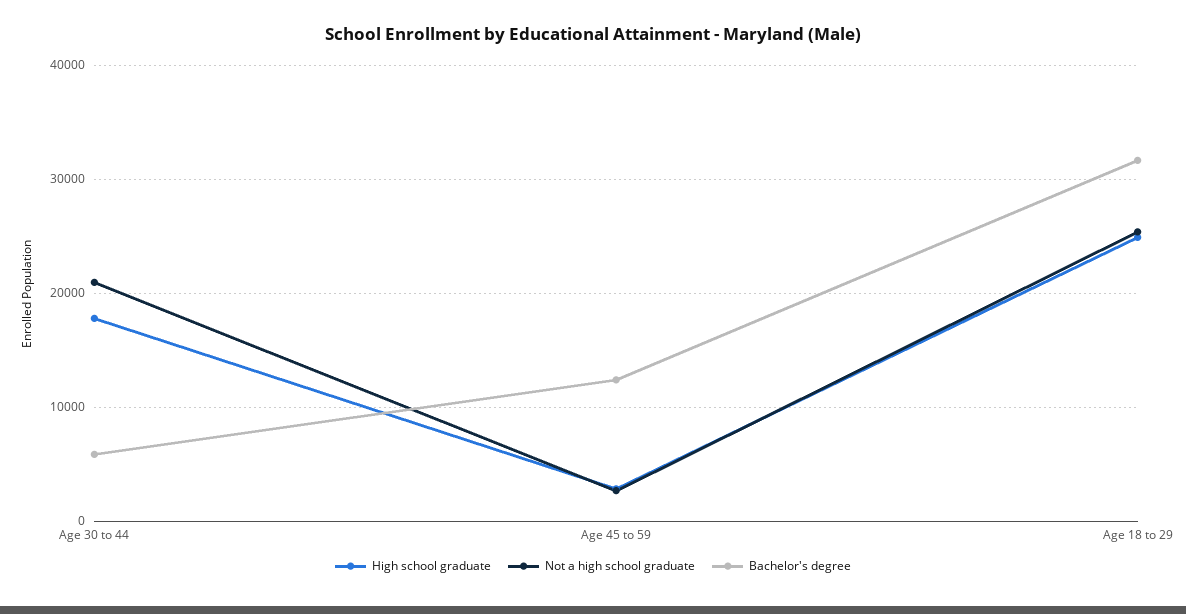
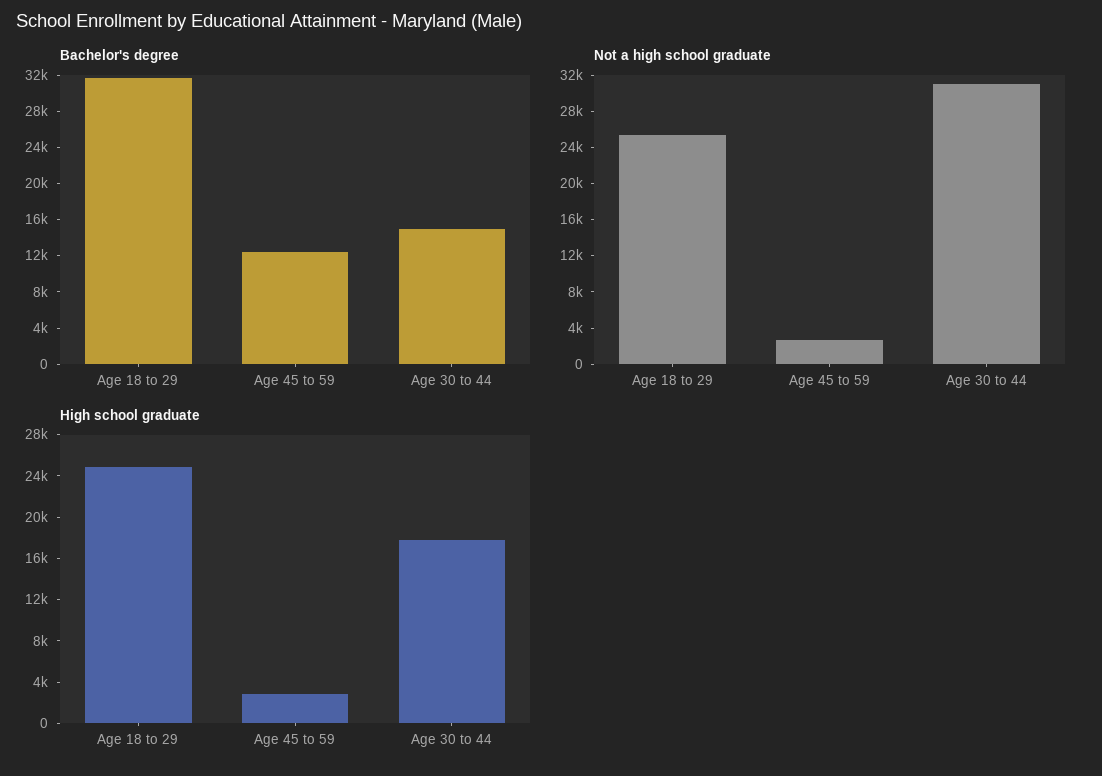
Not a high school graduate, Age 30 to 44: 21000 -> 31000
Bachelor's degree, Age 30 to 44: 6000 -> 15000

